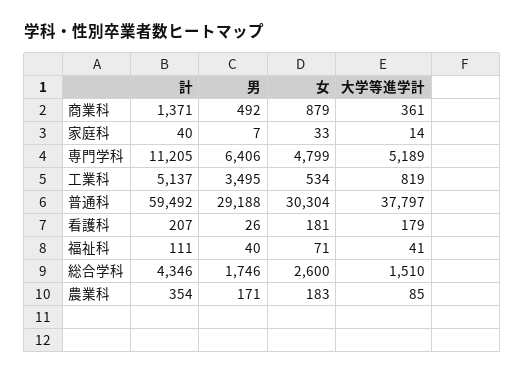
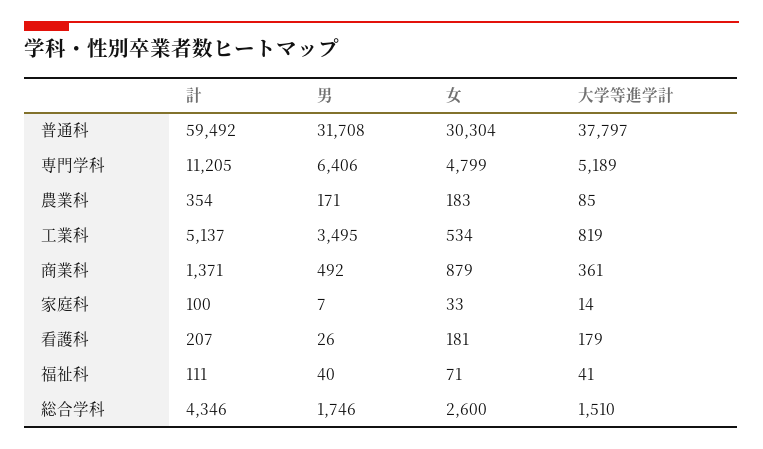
計, 家庭科: 40 -> 100
男, 普通科: 29188 -> 31708

